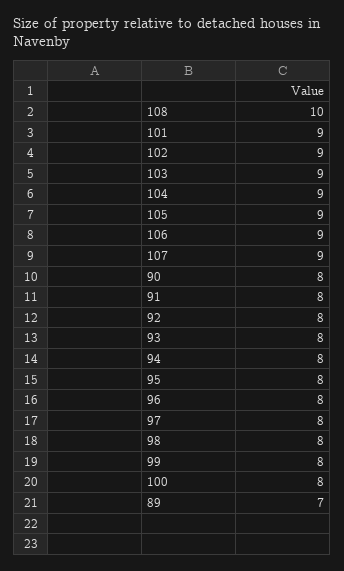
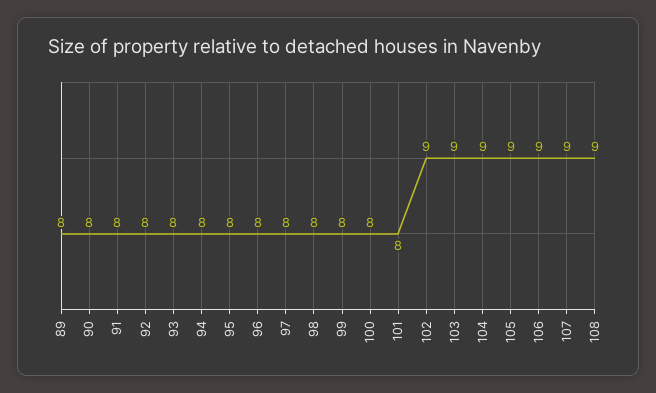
108: 10 -> 9
101: 9 -> 8
89: 7 -> 8

